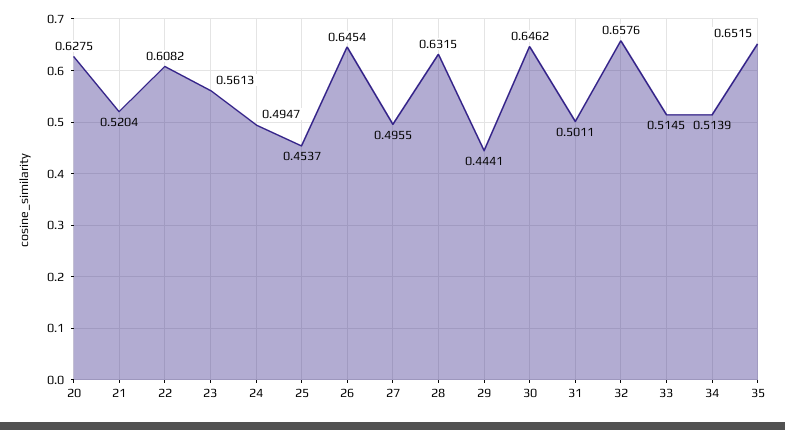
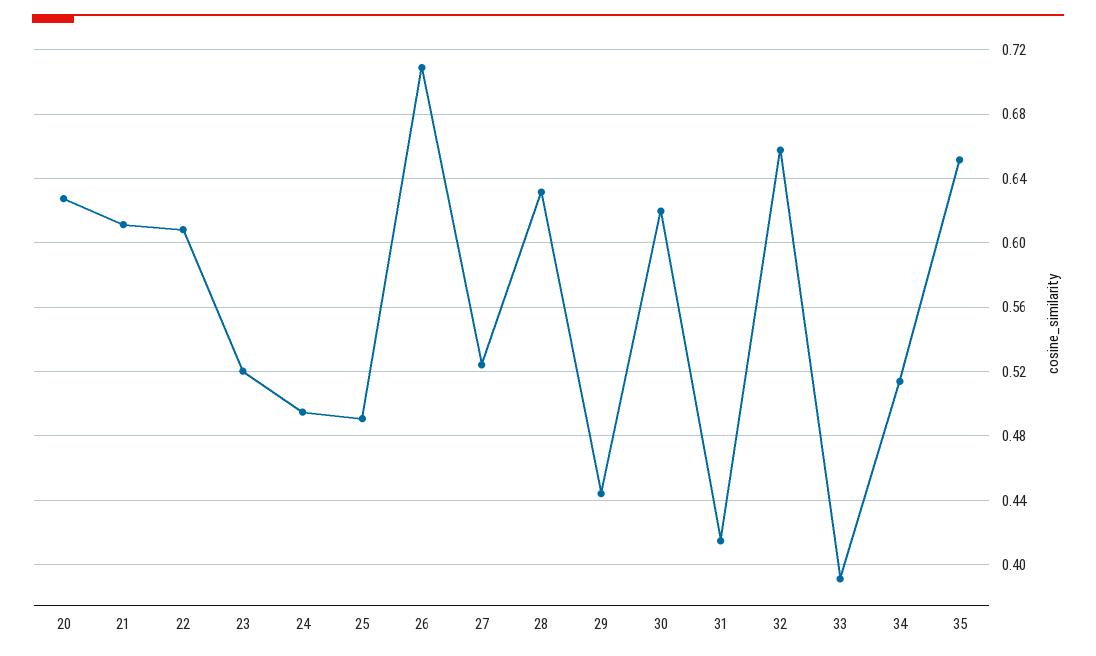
21: 0.5204 -> 0.61
23: 0.5613 -> 0.52
25: 0.4537 -> 0.49
26: 0.6454 -> 0.71
27: 0.4955 -> 0.525
30: 0.6462 -> 0.62
31: 0.5011 -> 0.415
33: 0.5145 -> 0.39

